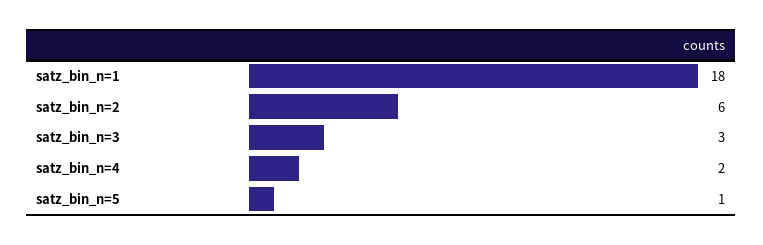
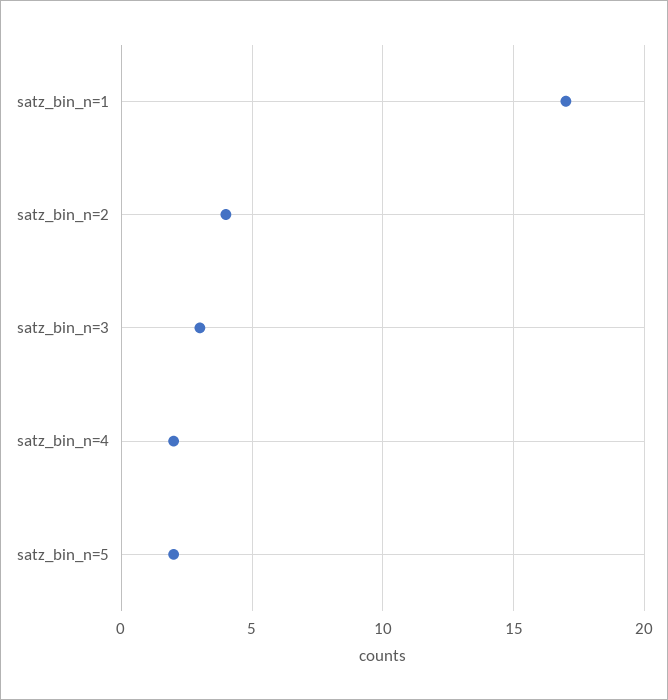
satz_bin_n=1: 18 -> 17
satz_bin_n=2: 6 -> 4
satz_bin_n=5: 1 -> 2

